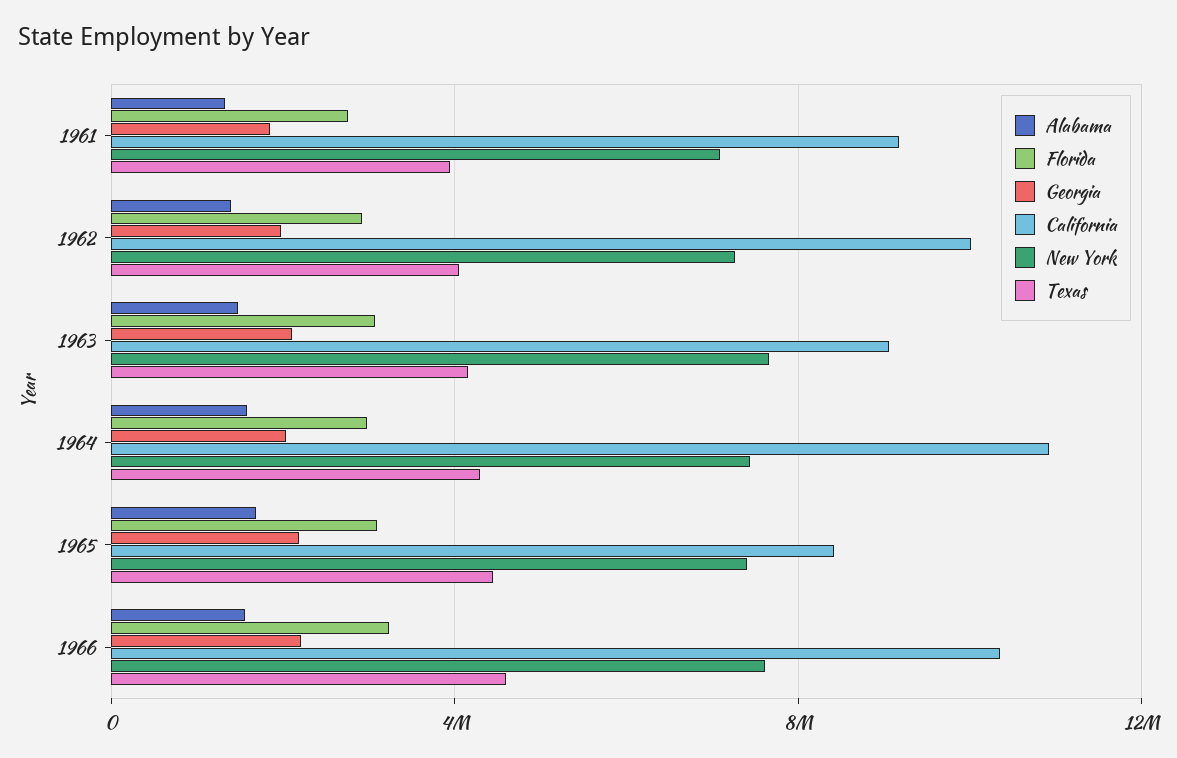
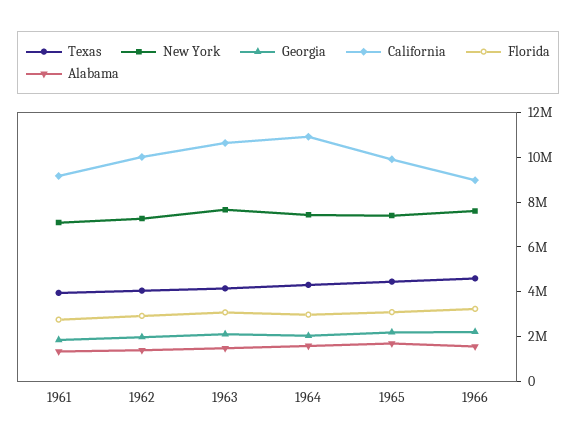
California, 1963: 9000000 -> 10500000
California, 1965: 8500000 -> 10000000
California, 1966: 10500000 -> 9000000

